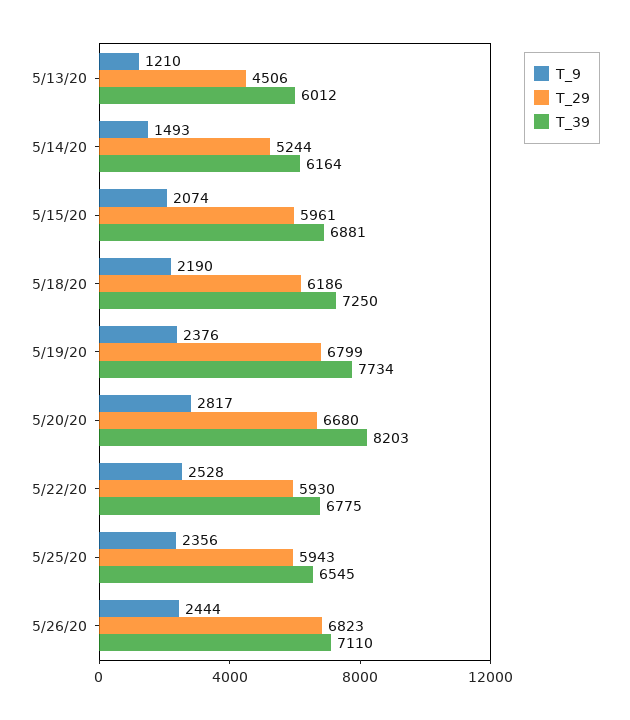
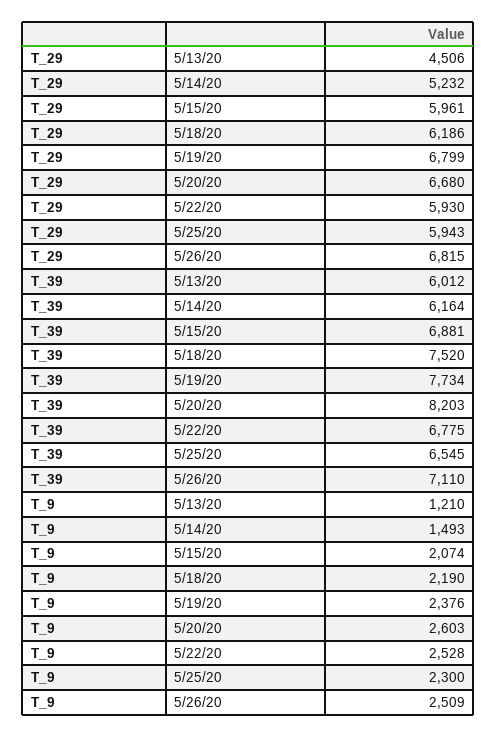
T_29, 5/14/20: 5244 -> 5232
T_39, 5/18/20: 7250 -> 7520
T_9, 5/20/20: 2817 -> 2603
T_9, 5/25/20: 2356 -> 2300
T_9, 5/26/20: 2444 -> 2509
T_29, 5/26/20: 6823 -> 6815

